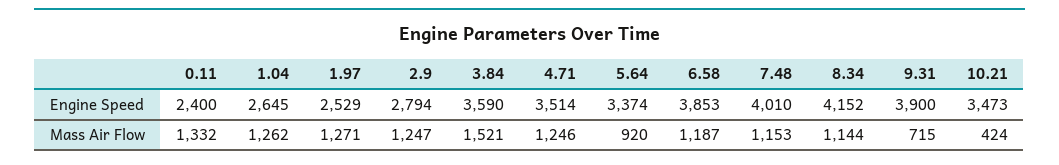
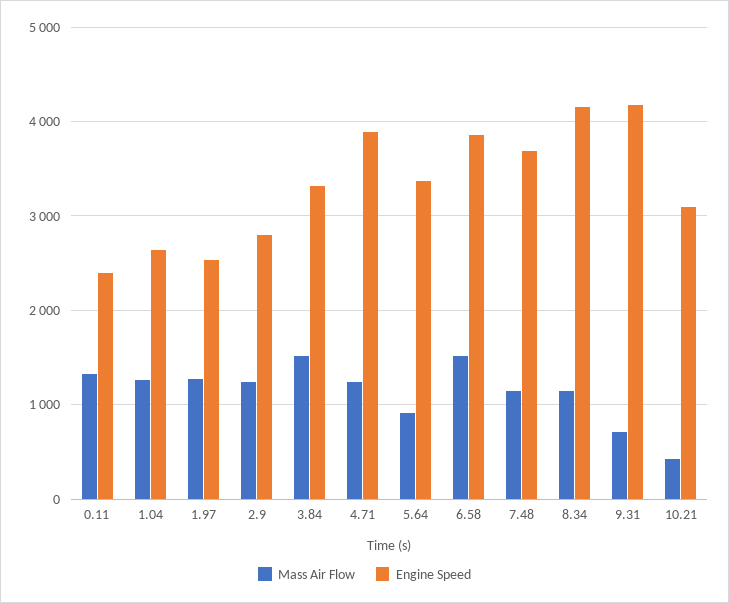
Engine Speed, 3.84: 3590 -> 3300
Engine Speed, 4.71: 3514 -> 3900
Engine Speed, 7.48: 4010 -> 3700
Engine Speed, 9.31: 3900 -> 4200
Engine Speed, 10.21: 3473 -> 3100
Mass Air Flow, 6.58: 1187 -> 1500

